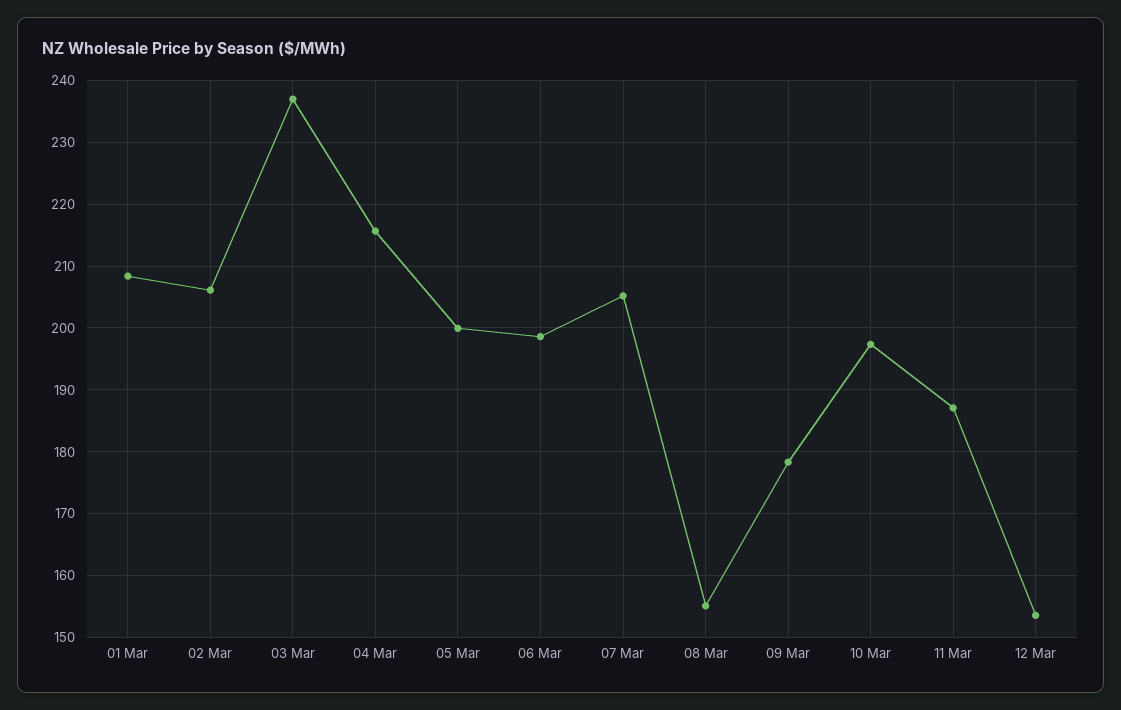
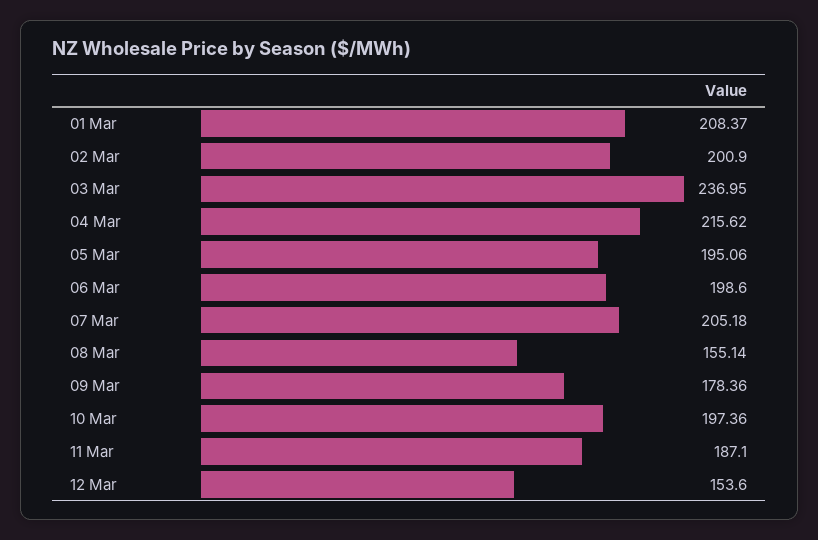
02 Mar: 206 -> 200.9
05 Mar: 200 -> 195.06

